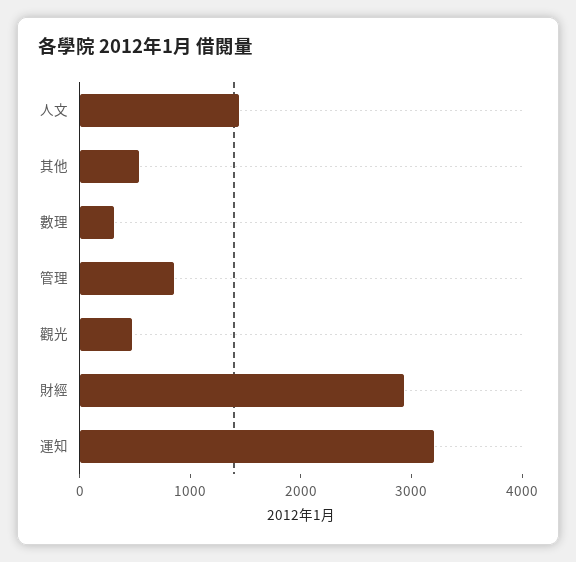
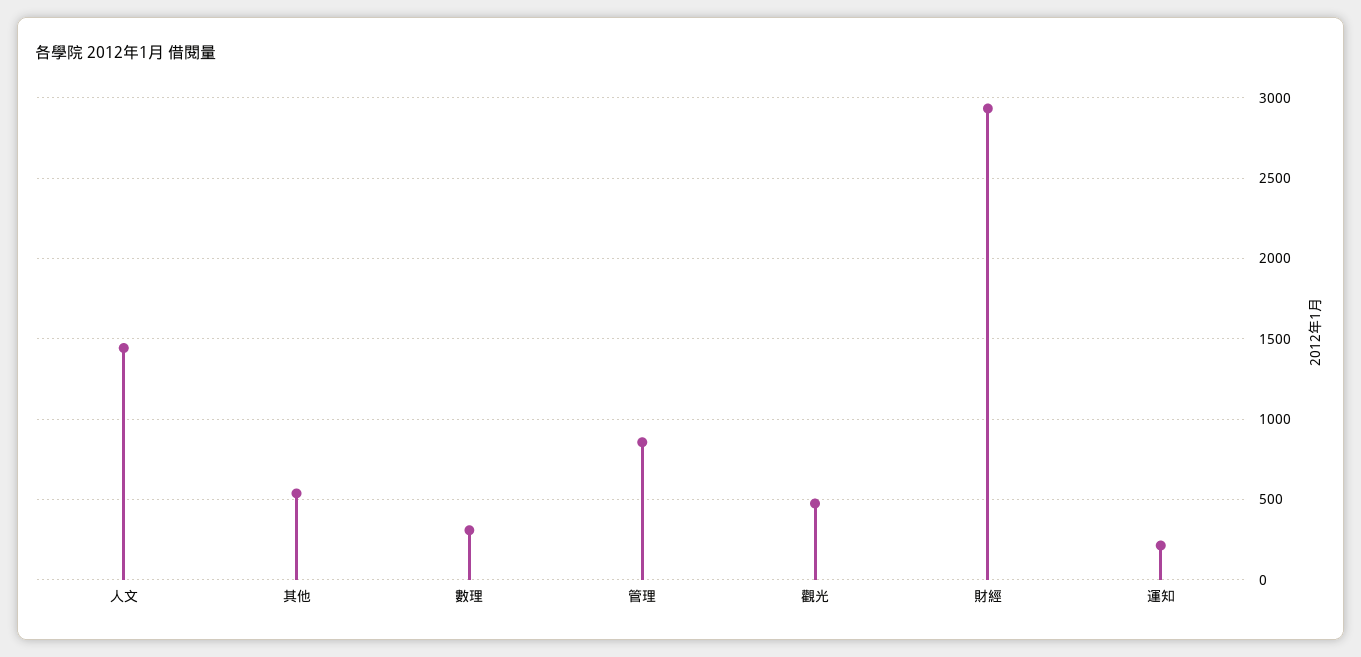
運知: 3200 -> 200

